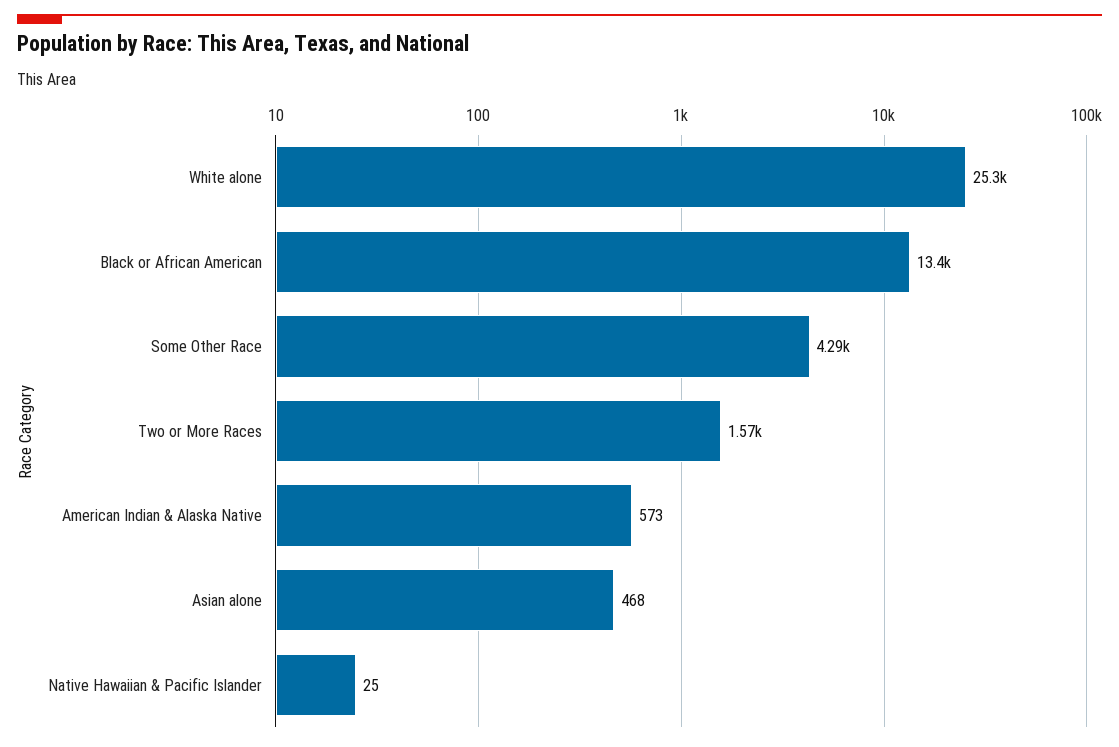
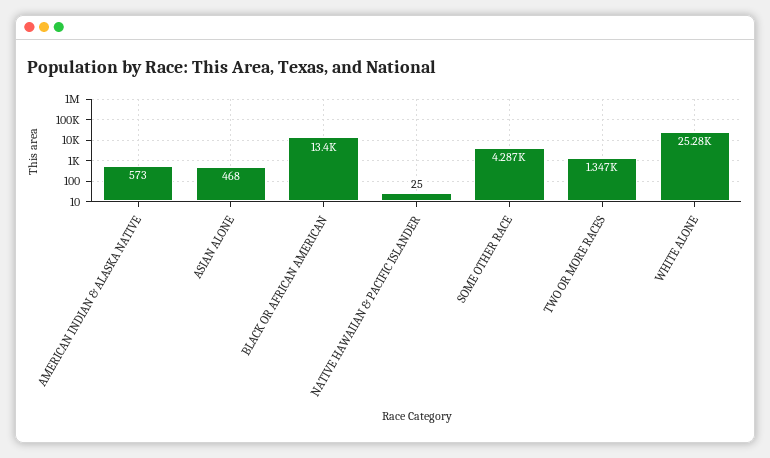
Two or More Races: 1570 -> 1347

